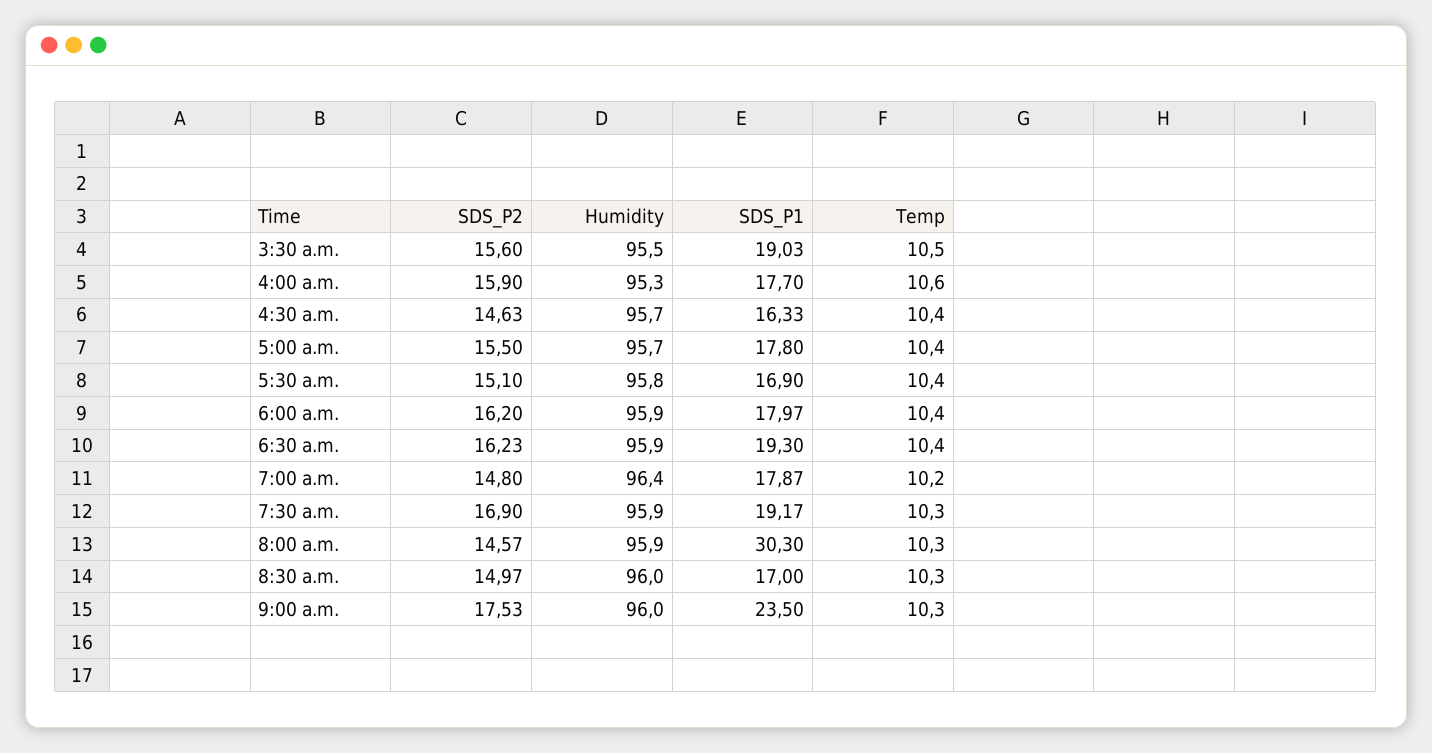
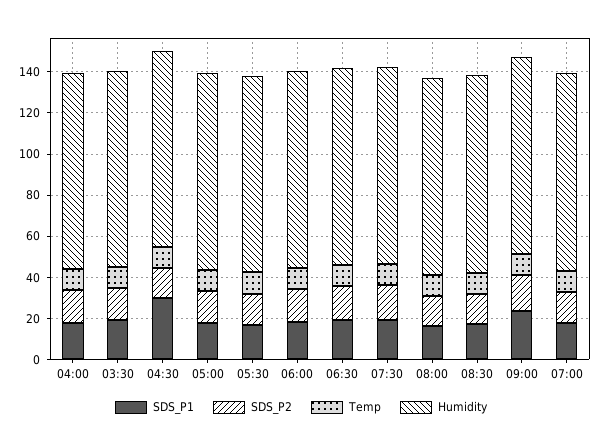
SDS_P1, 4:30 a.m.: 16.33 -> 30
SDS_P1, 8:00 a.m.: 30.3 -> 15

